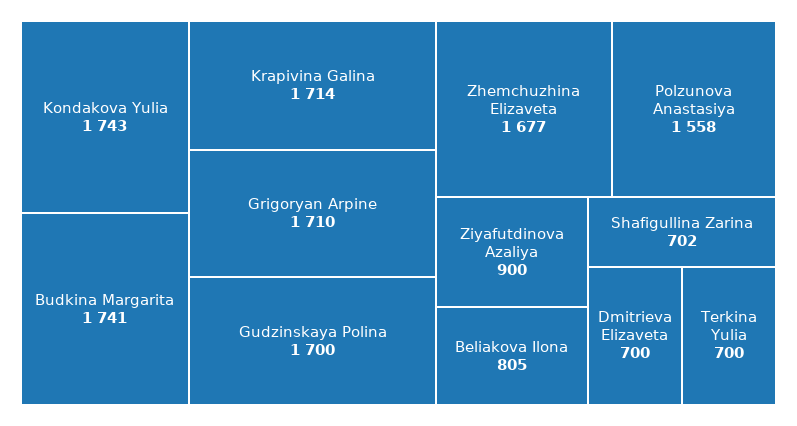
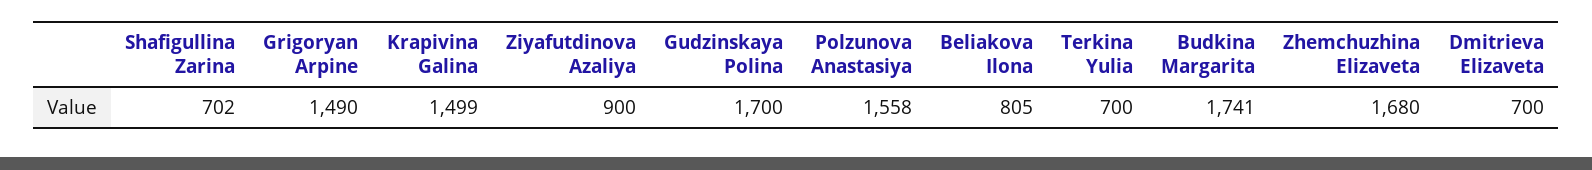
Kondakova Yulia: 1743 -> none
Krapivina Galina: 1714 -> 1499
Grigoryan Arpine: 1710 -> 1490
Zhemchuzhina Elizaveta: 1677 -> 1680

